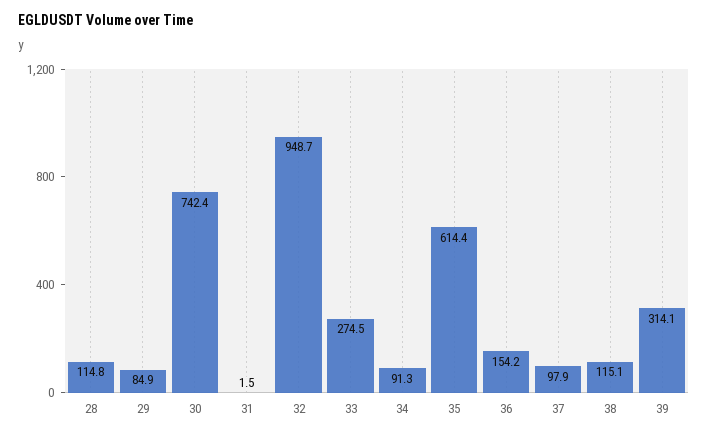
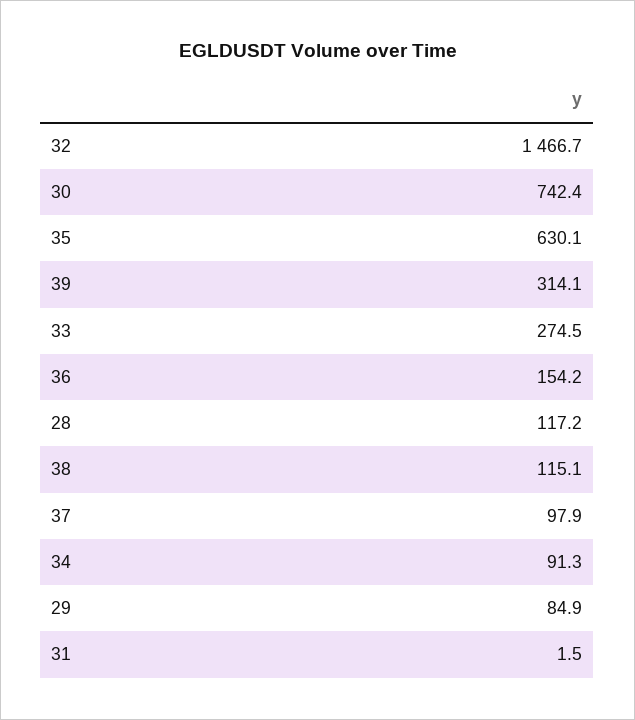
28: 114.8 -> 117.2
32: 948.7 -> 1466.7
35: 614.4 -> 630.1

